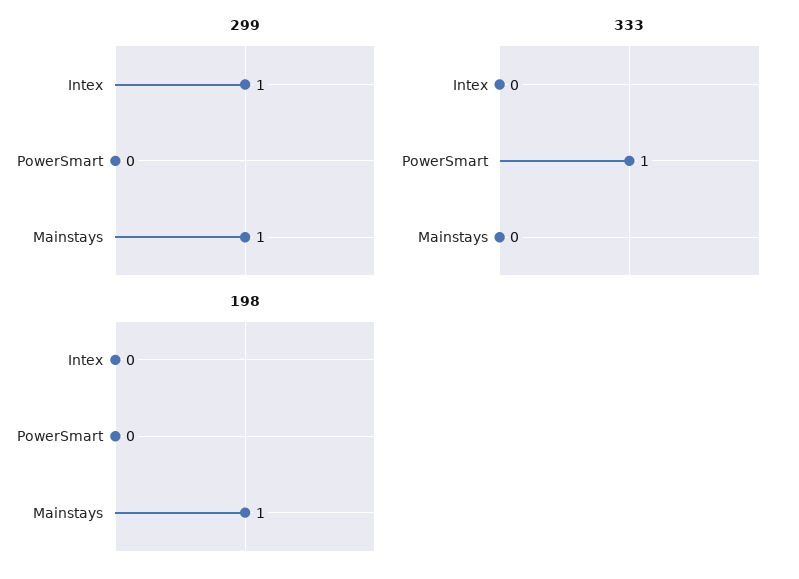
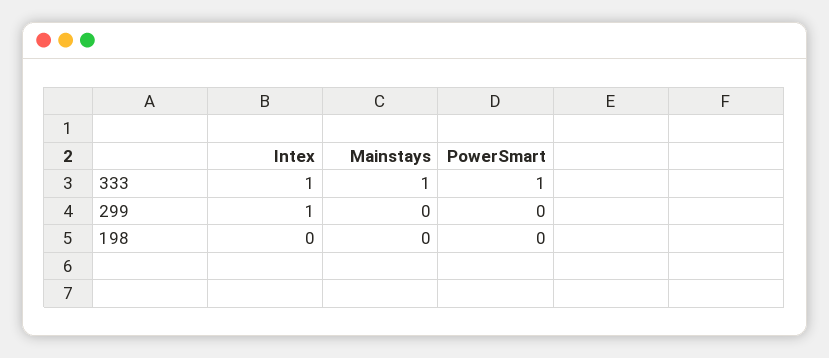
299, Mainstays: 1 -> 0
333, Intex: 0 -> 1
333, Mainstays: 0 -> 1
198, Mainstays: 1 -> 0

